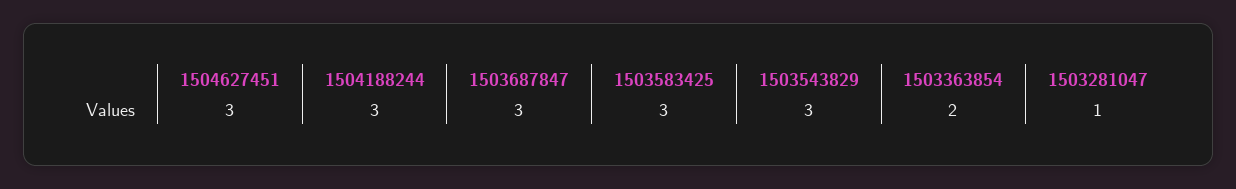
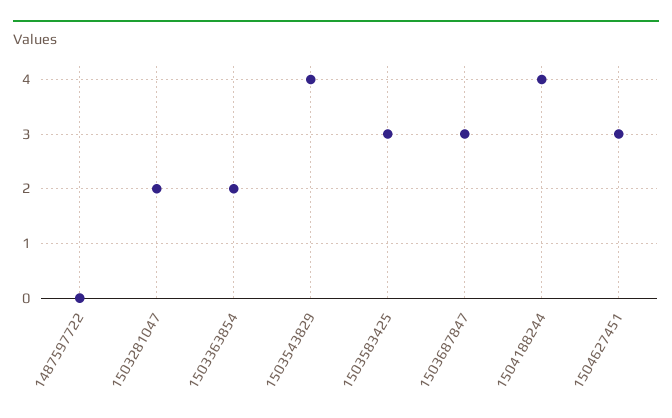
1504188244: 3 -> 4
1503543829: 3 -> 4
1503281047: 1 -> 2
1487597722: none -> 0

